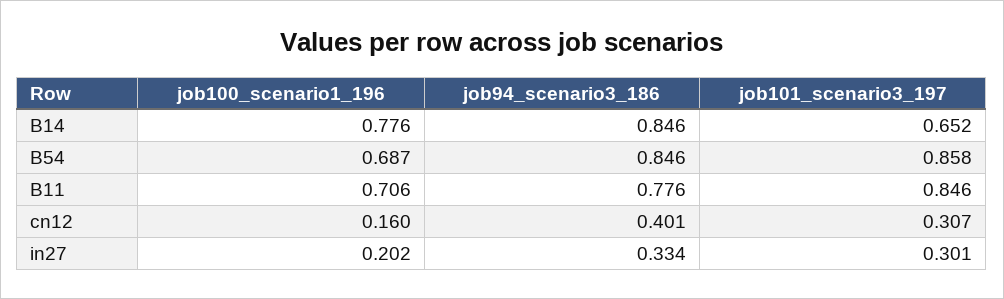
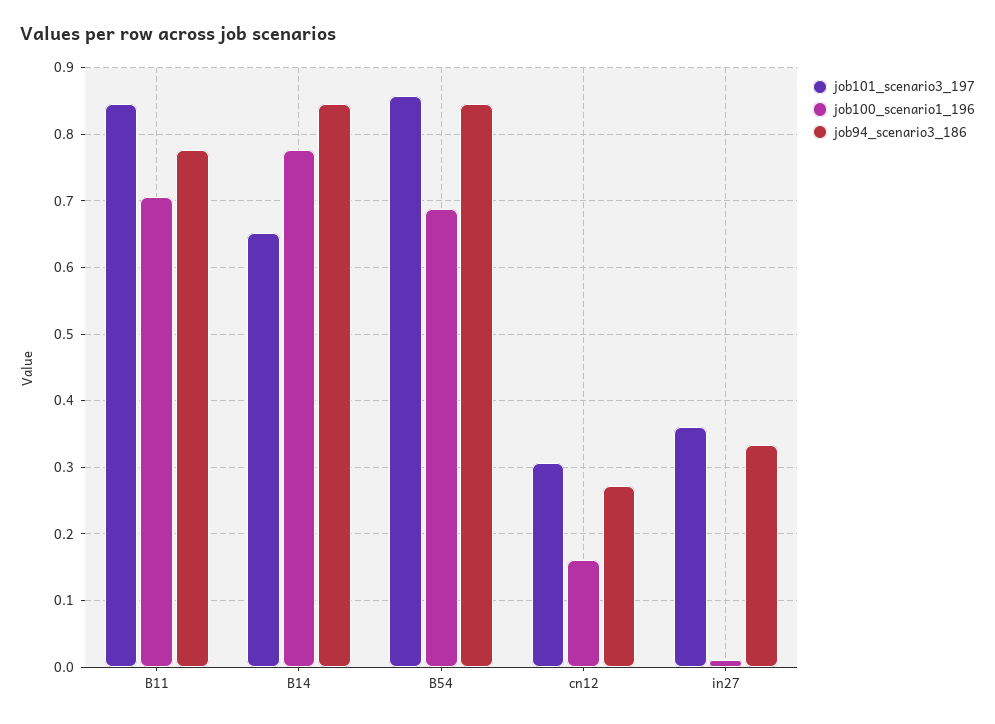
job94_scenario3_186, cn12: 0.401 -> 0.27
job100_scenario1_196, in27: 0.202 -> 0.01
job101_scenario3_197, in27: 0.301 -> 0.36

